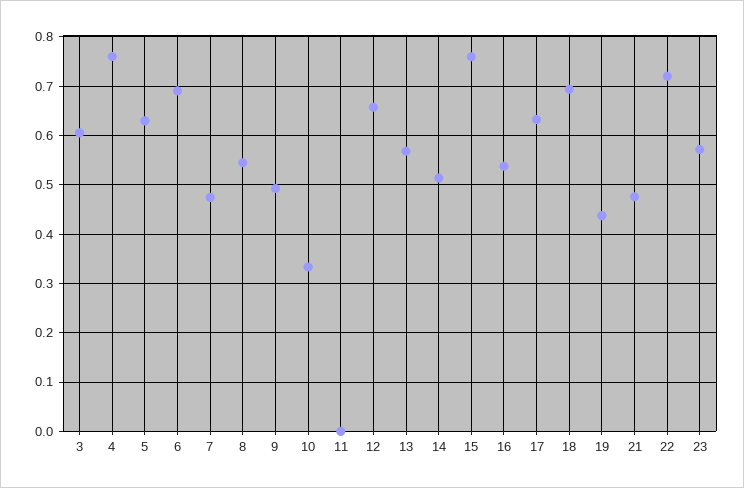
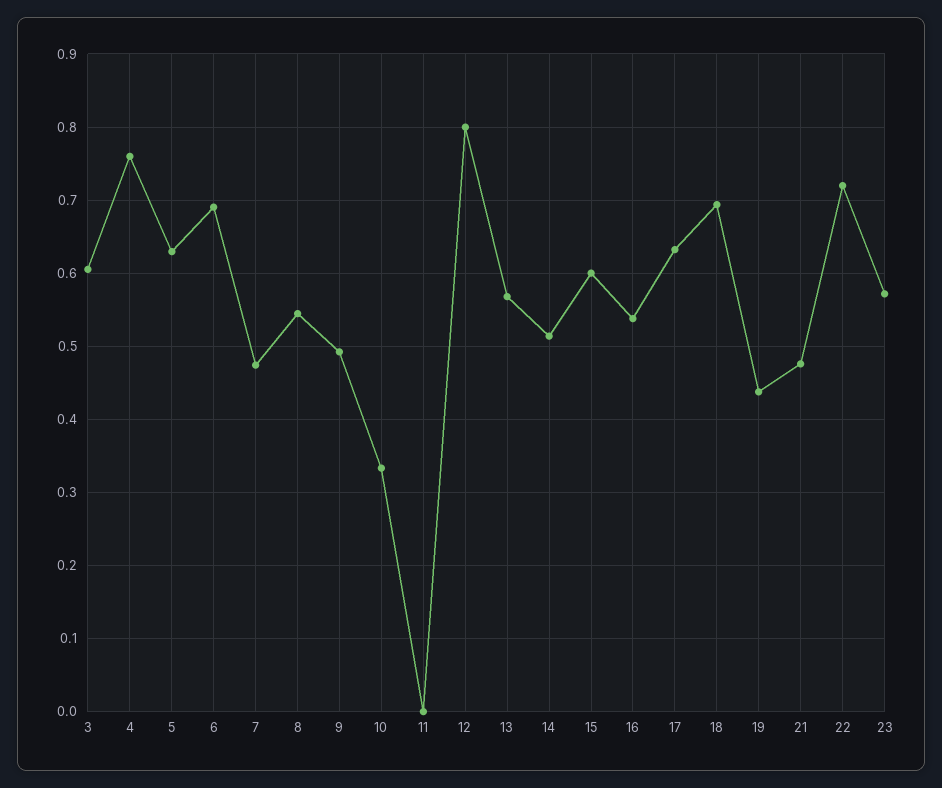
12: 0.66 -> 0.8
15: 0.76 -> 0.6

